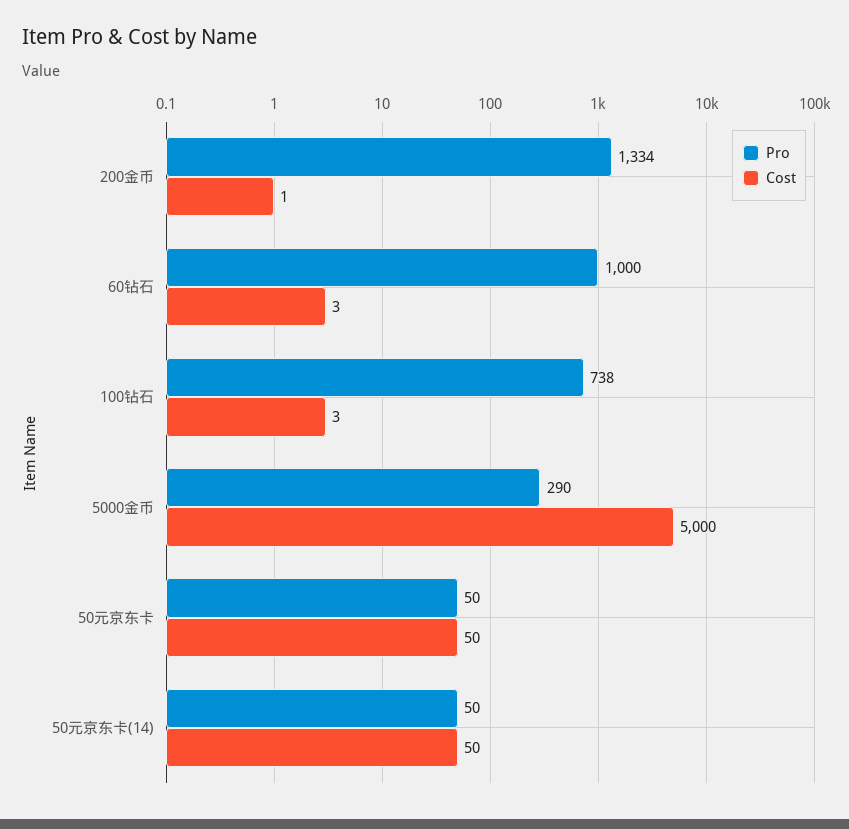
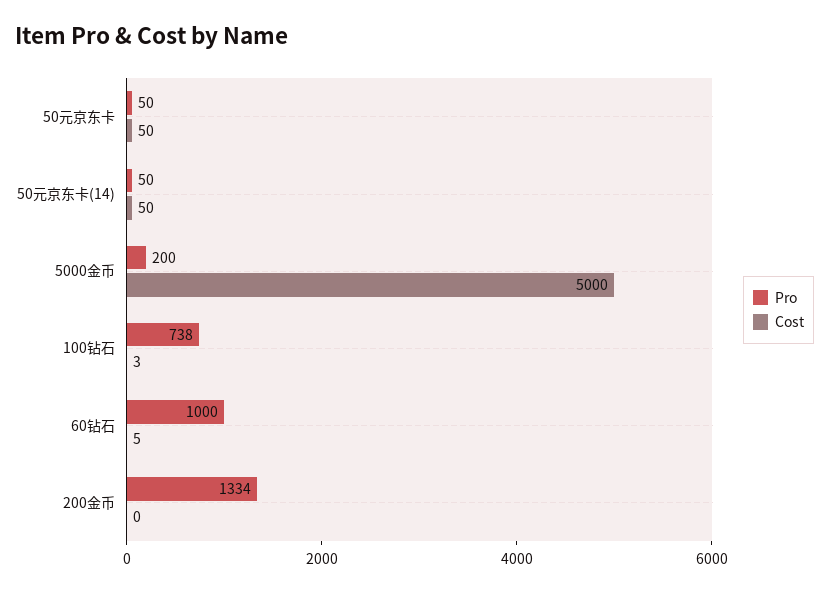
Cost, 200金币: 1 -> 0
Cost, 60钻石: 3 -> 5
Pro, 5000金币: 290 -> 200

